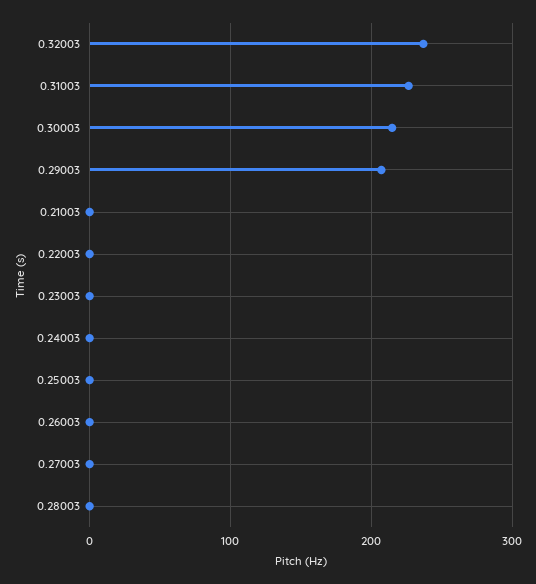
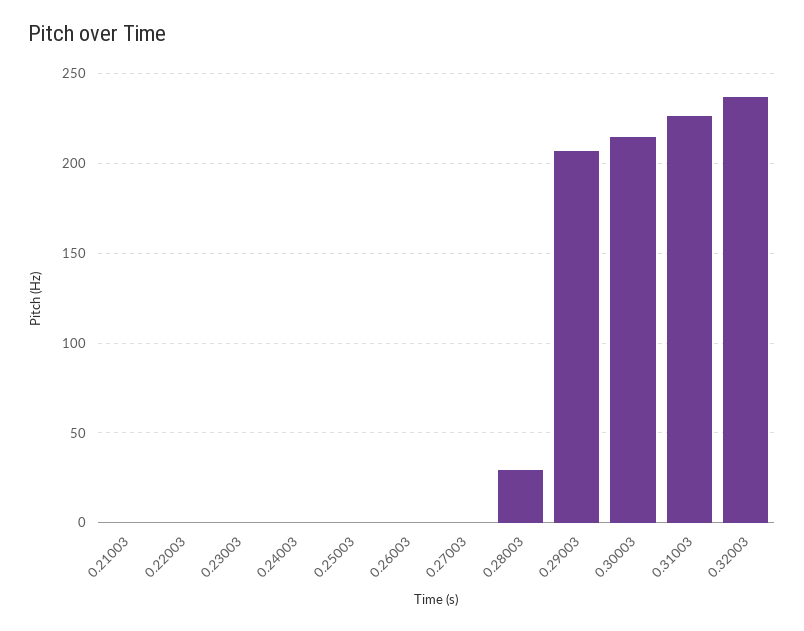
0.28003: 0 -> 30

